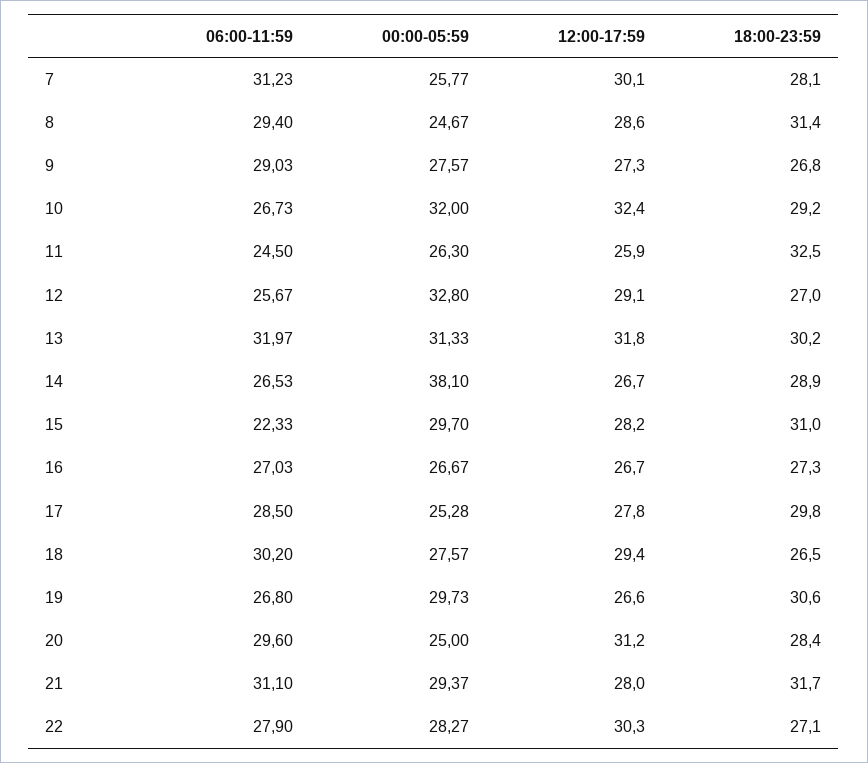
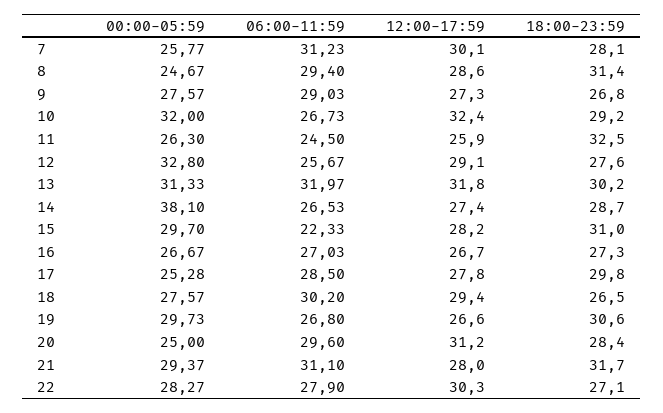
18:00-23:59, 12: 27 -> 27.6
12:00-17:59, 14: 26.7 -> 27.4
18:00-23:59, 14: 28.9 -> 28.7

